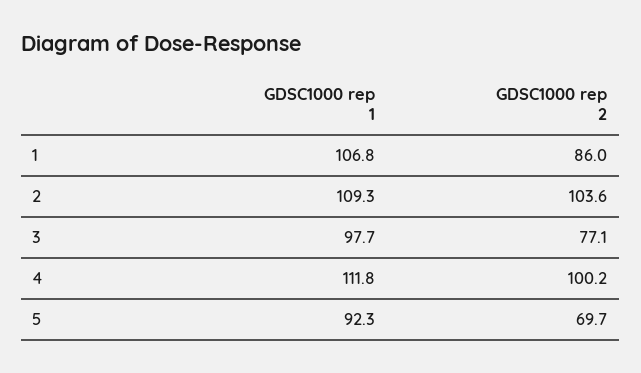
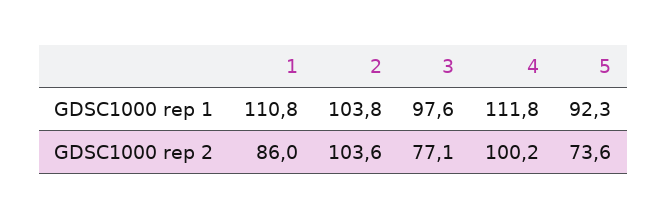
GDSC1000 rep 1, 1: 106.8 -> 110.8
GDSC1000 rep 1, 2: 109.3 -> 103.8
GDSC1000 rep 1, 3: 97.7 -> 97.6
GDSC1000 rep 2, 5: 69.7 -> 73.6

